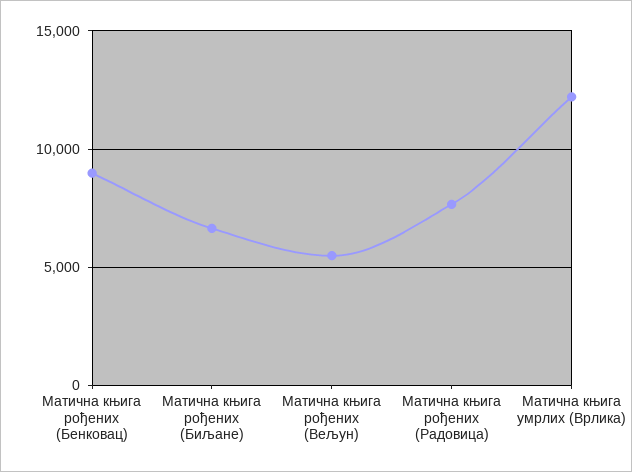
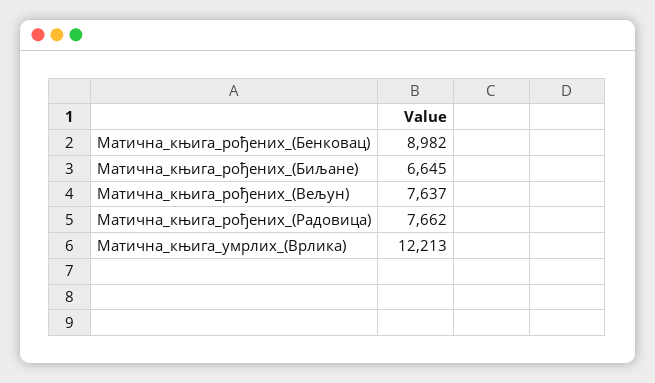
Матична књига рођених (Вељун): 5500 -> 7637

